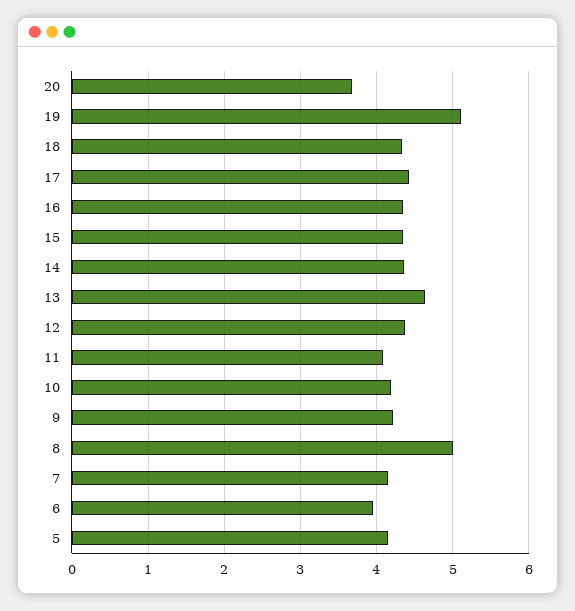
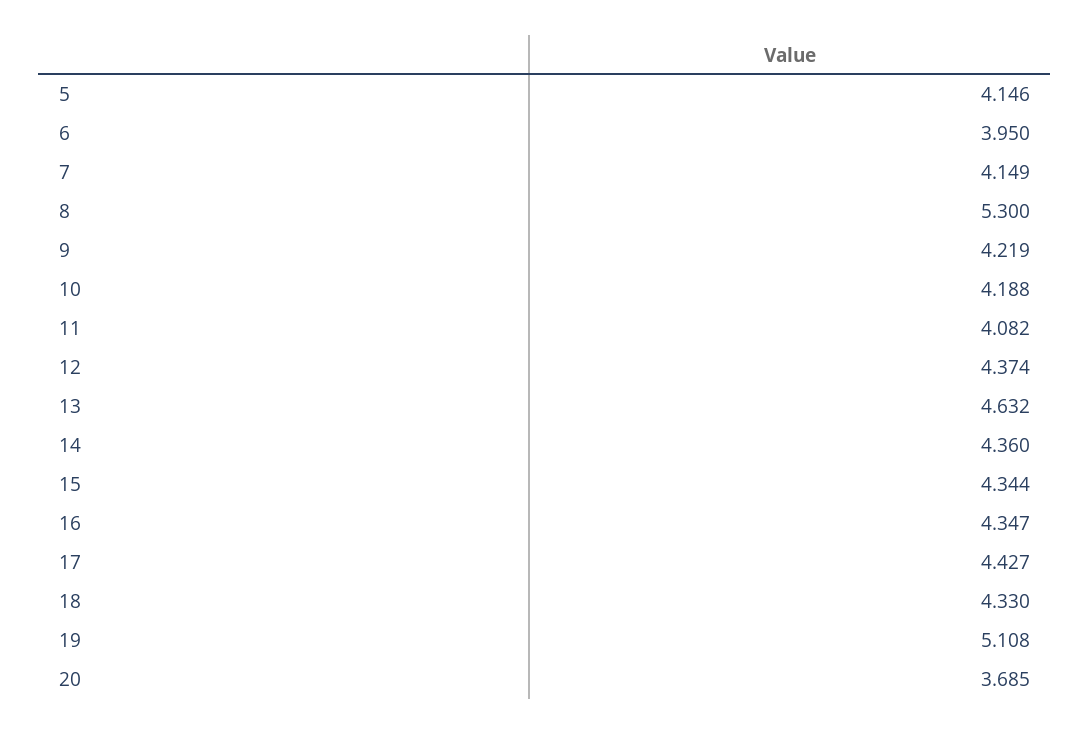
8: 5 -> 5.3

